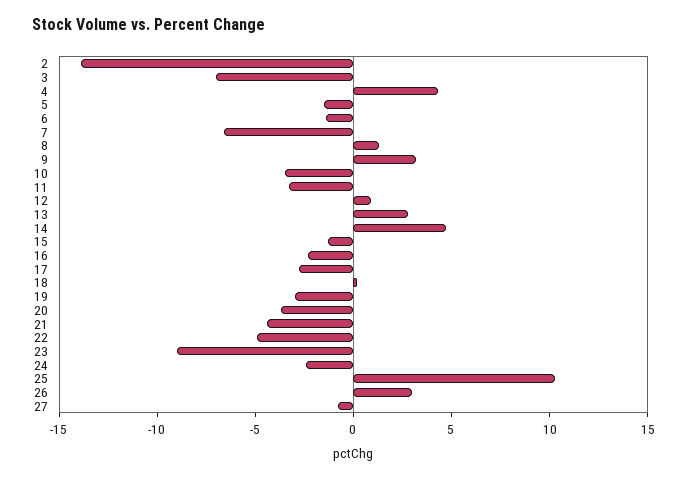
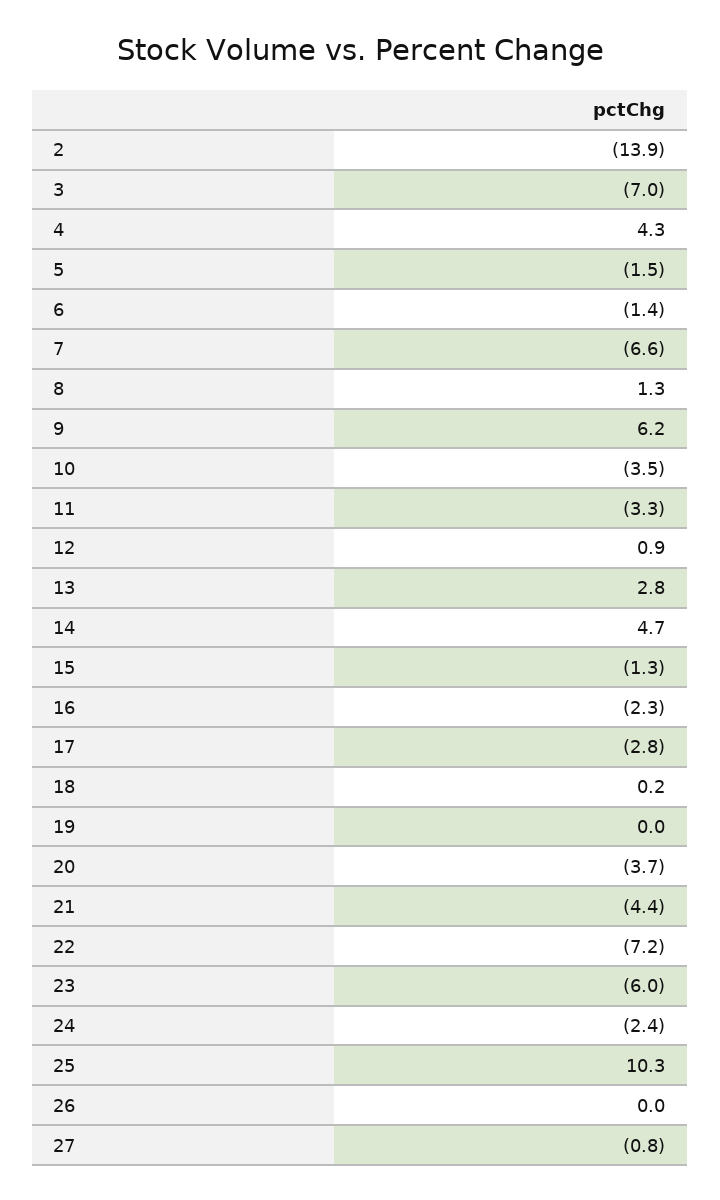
9: 3 -> 6.2
19: -3 -> 0
22: -5 -> -7.2
23: -9 -> -6
26: 3 -> 0

